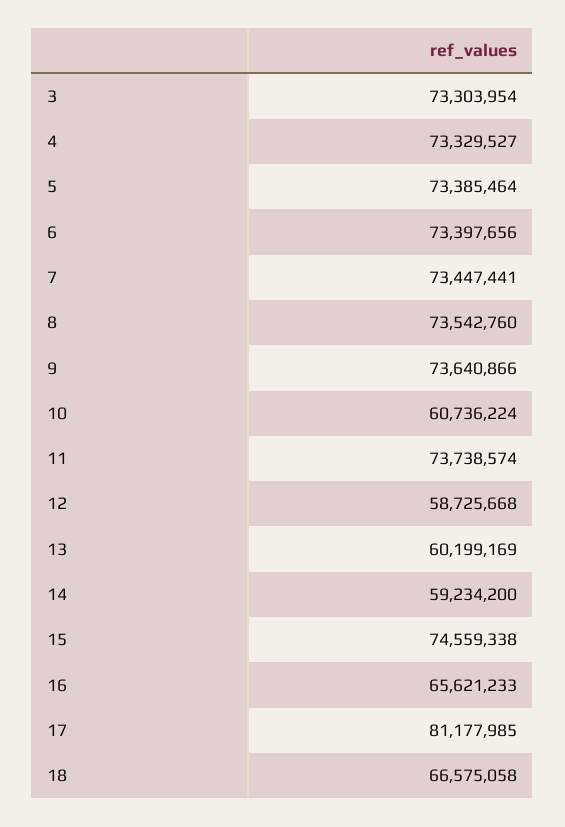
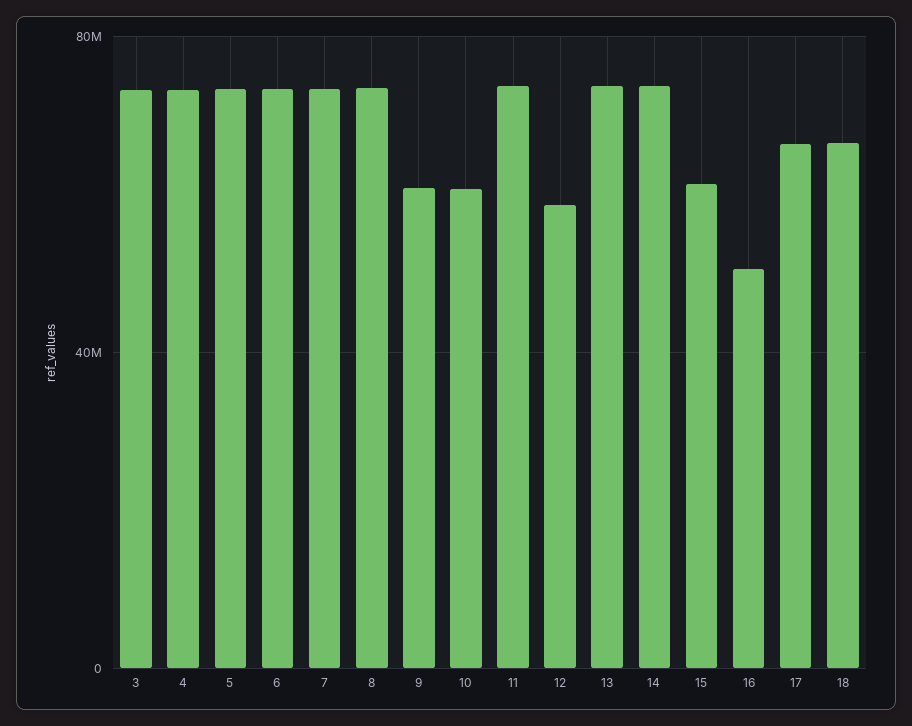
9: 73640866 -> 60000000
13: 60199169 -> 75000000
14: 59234200 -> 75000000
15: 74559338 -> 60000000
16: 65621233 -> 50000000
17: 81177985 -> 65000000

